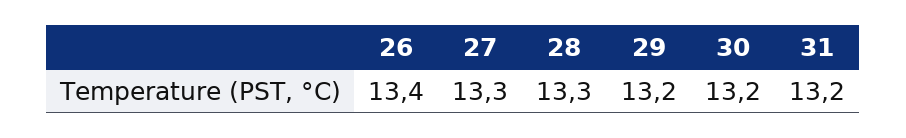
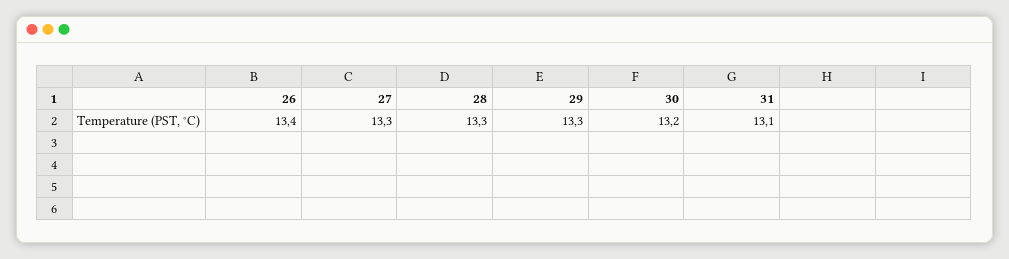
29: 13.2 -> 13.3
31: 13.2 -> 13.1

